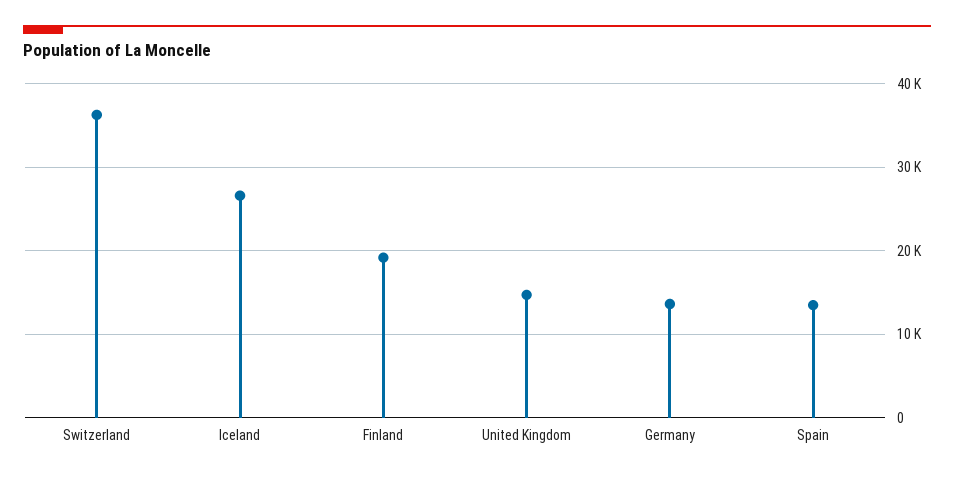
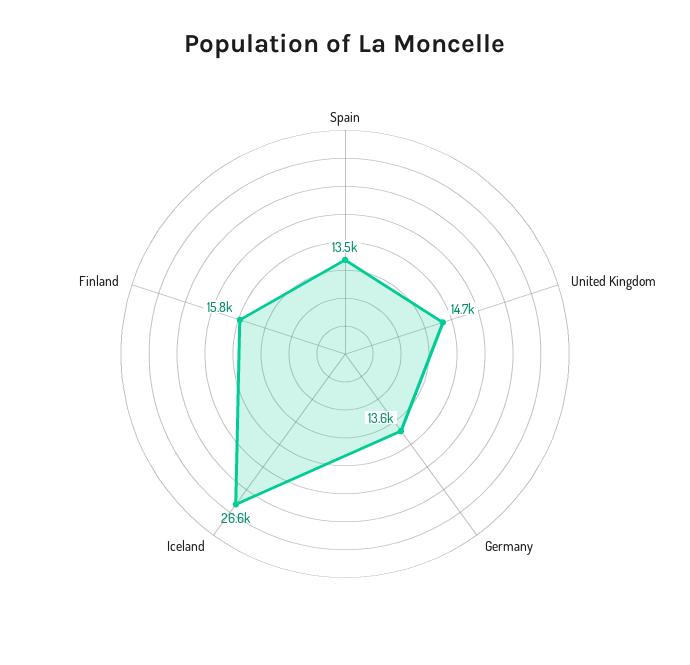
Switzerland: 36000 -> none
Finland: 19000 -> 15800

